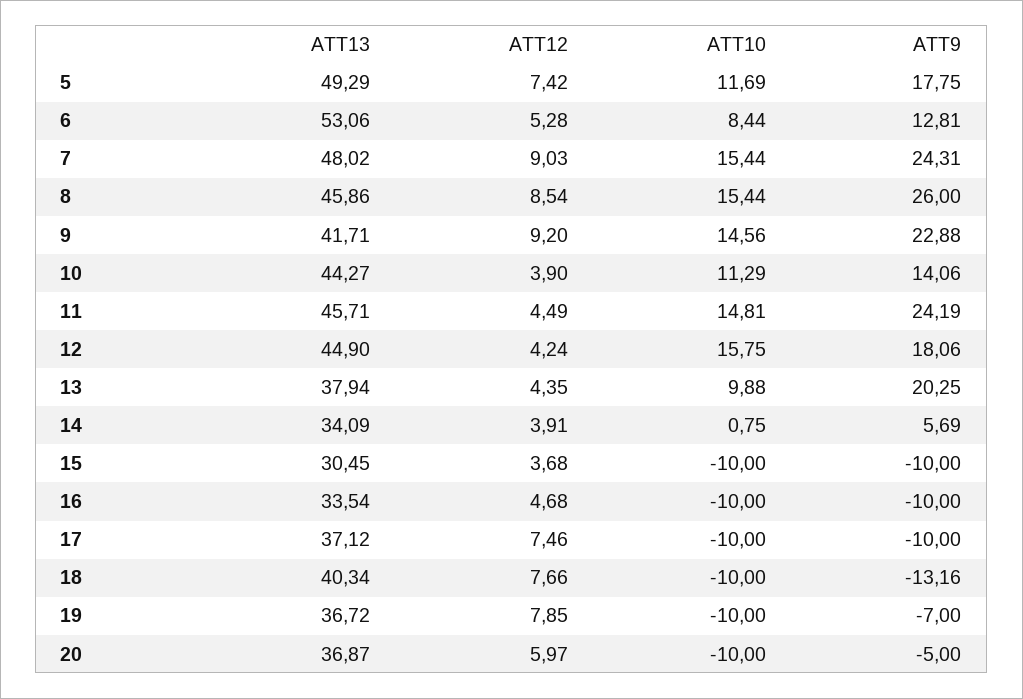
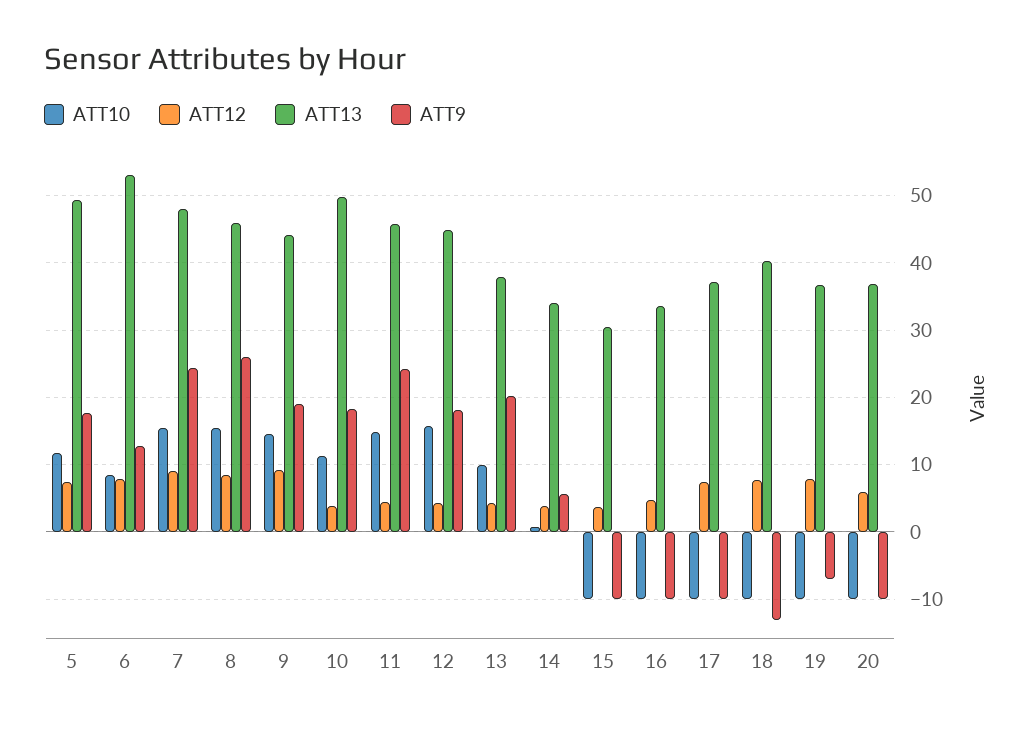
ATT12, 6: 5.28 -> 8
ATT13, 9: 41.71 -> 44
ATT9, 9: 22.88 -> 19
ATT13, 10: 44.27 -> 50
ATT9, 10: 14.06 -> 18
ATT9, 20: -5 -> -10

